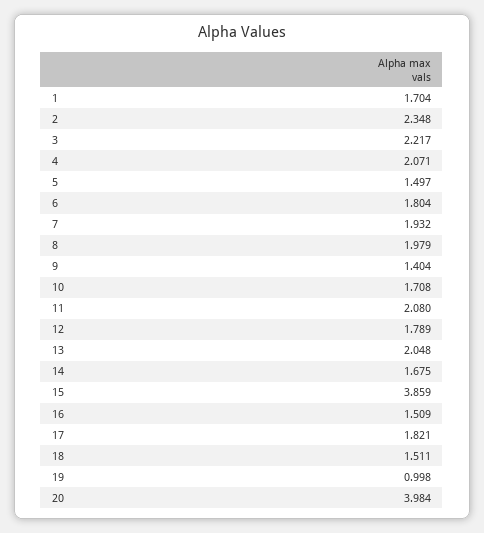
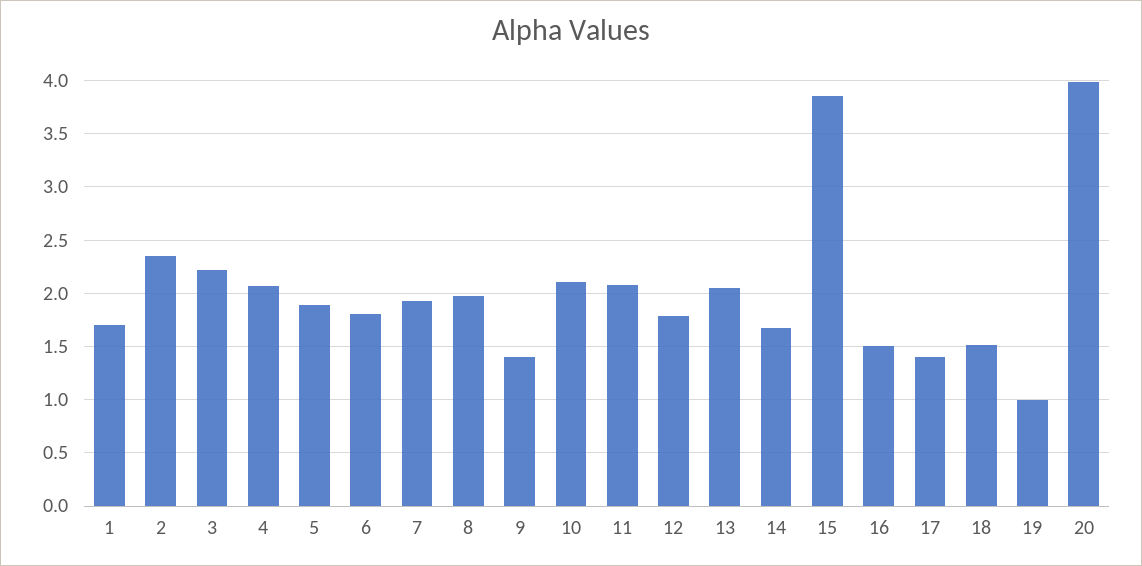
5: 1.497 -> 1.9
10: 1.708 -> 2.1
17: 1.821 -> 1.4

